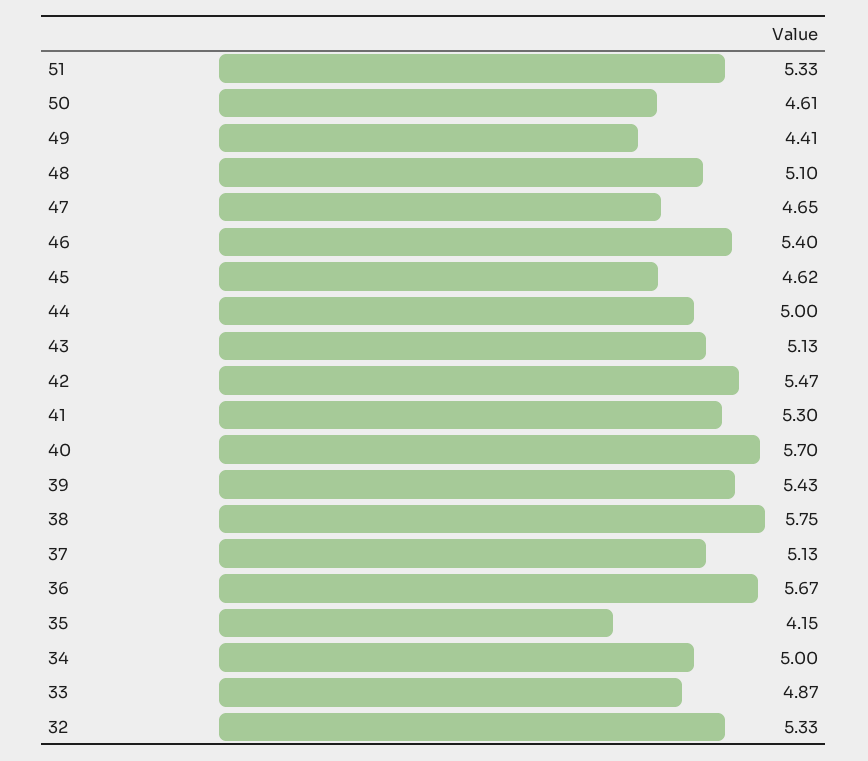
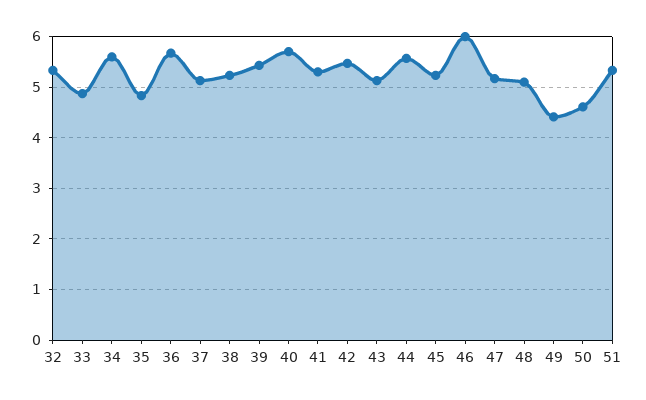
47: 4.65 -> 5.2
46: 5.4 -> 6
45: 4.62 -> 5.2
44: 5 -> 5.6
38: 5.75 -> 5.2
35: 4.15 -> 4.8
34: 5 -> 5.6

